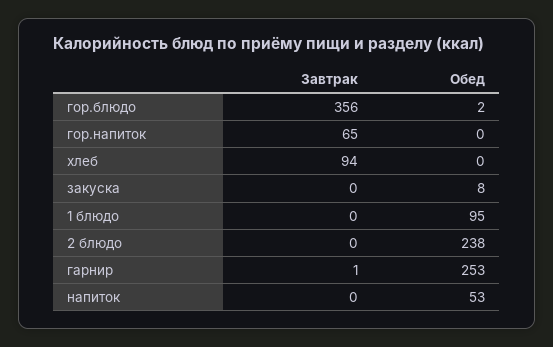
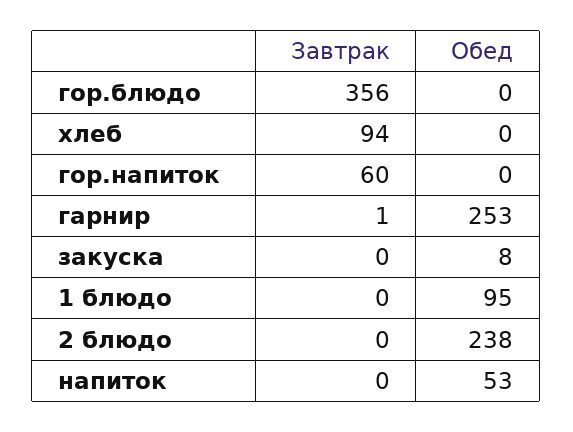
Обед, гор.блюдо: 2 -> 0
Завтрак, гор.напиток: 65 -> 60

